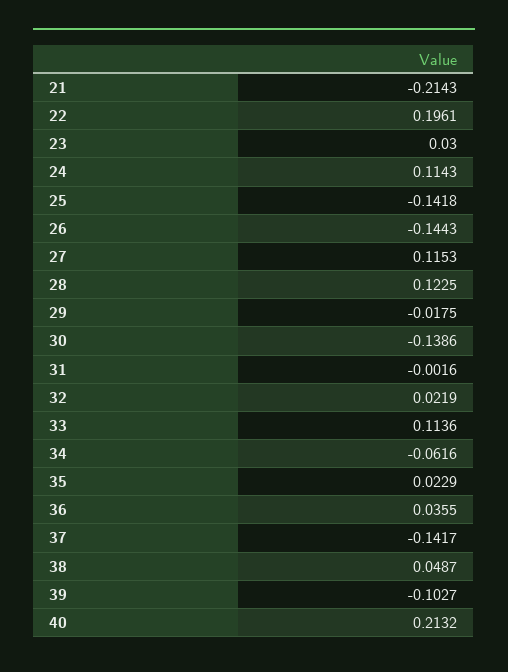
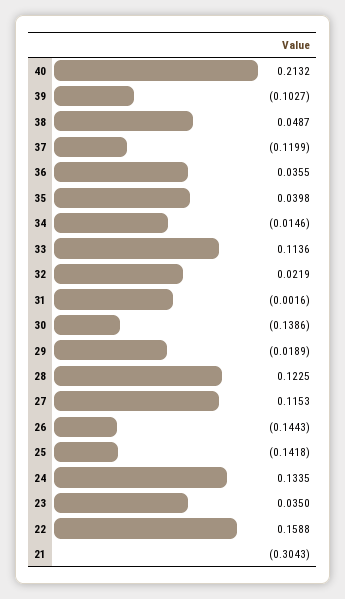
21: -0.2143 -> -0.3043
22: 0.1961 -> 0.1588
23: 0.03 -> 0.035
24: 0.1143 -> 0.1335
29: -0.0175 -> -0.0189
34: -0.0616 -> -0.0146
35: 0.0229 -> 0.0398
37: -0.1417 -> -0.1199

